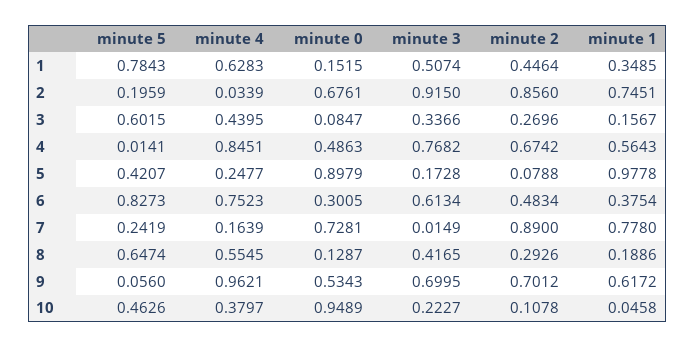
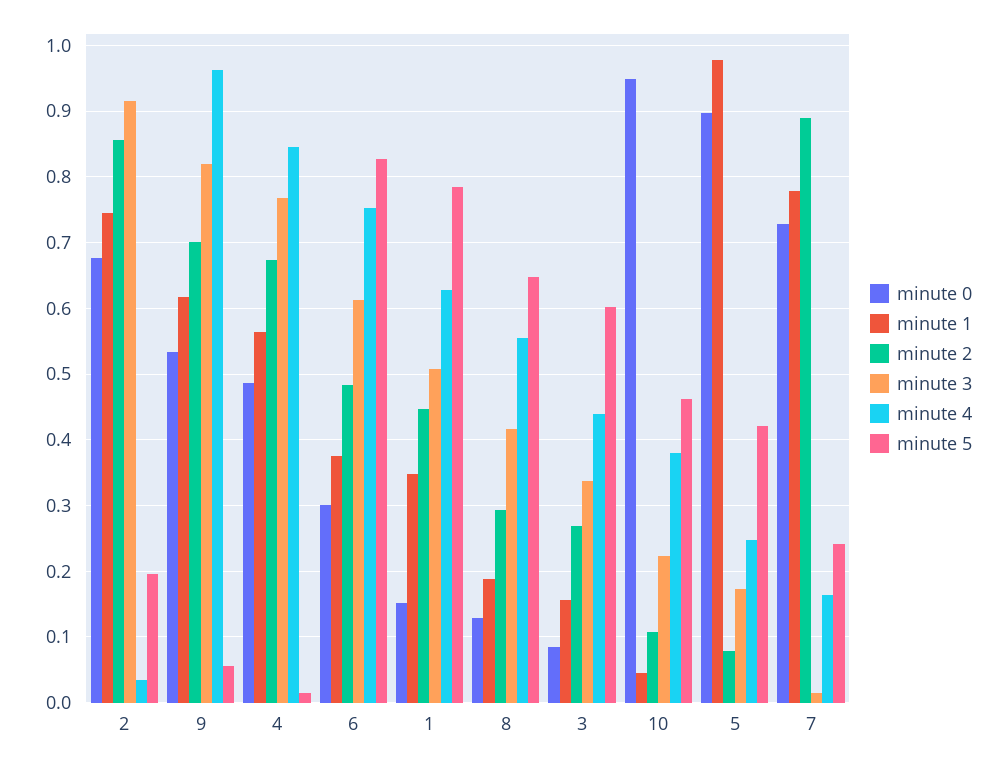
minute 3, 9: 0.6995 -> 0.82

